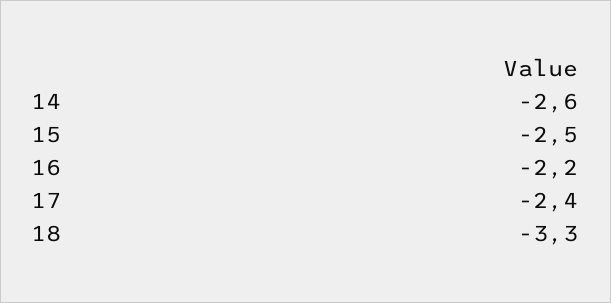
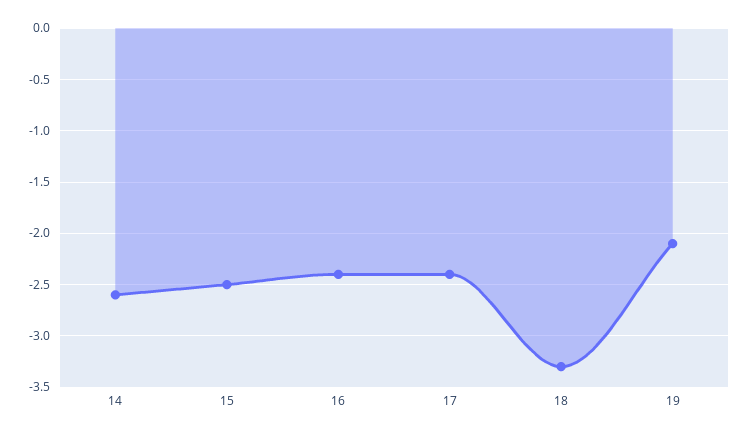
16: -2.2 -> -2.4
19: none -> -2.1

